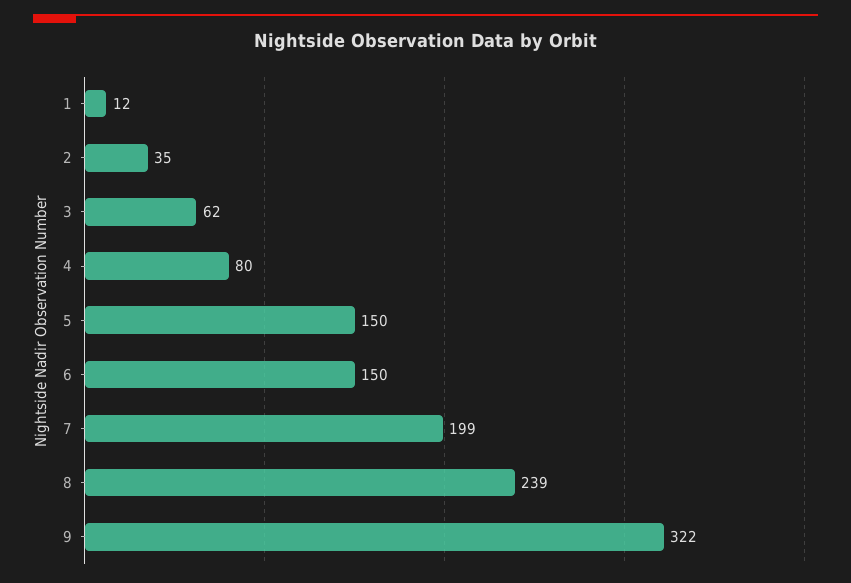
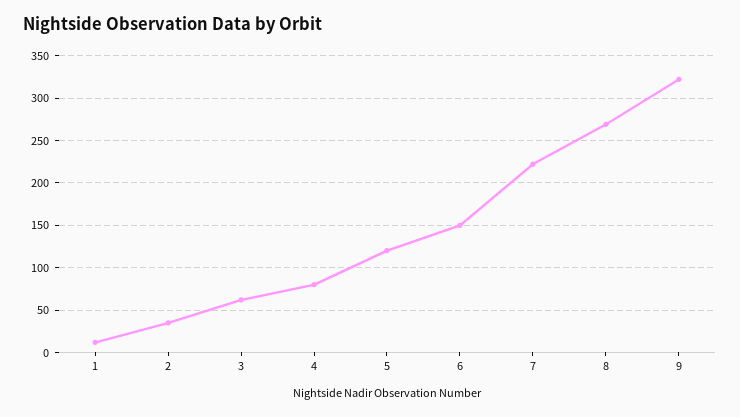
5: 150 -> 120
7: 199 -> 220
8: 239 -> 270

